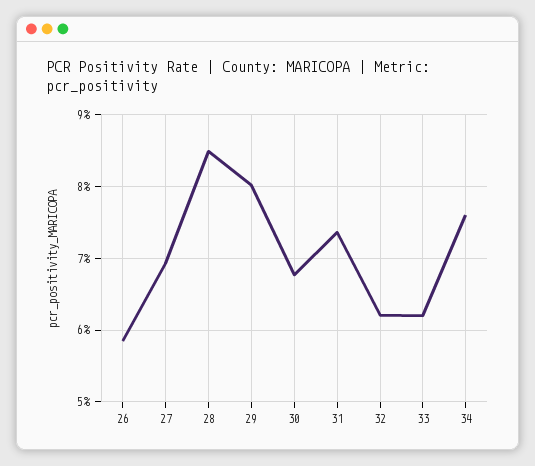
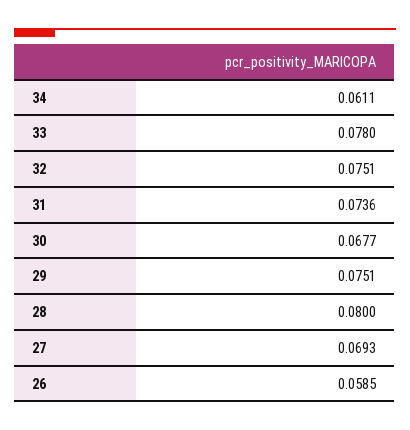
28: 0.085 -> 0.08
29: 0.08 -> 0.0751
32: 0.062 -> 0.0751
33: 0.062 -> 0.078
34: 0.076 -> 0.0611

